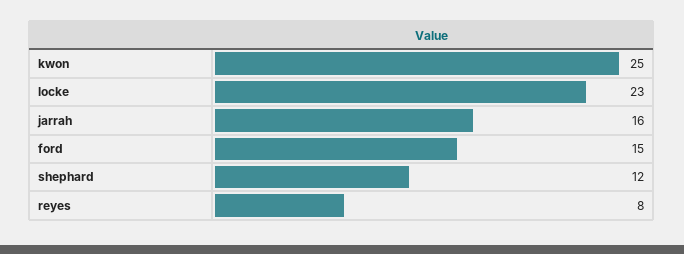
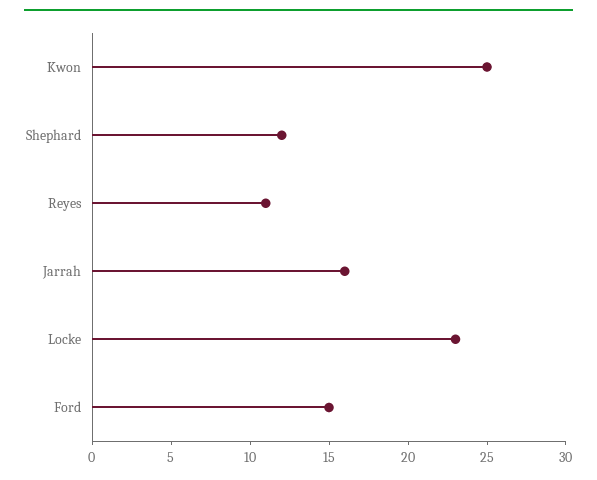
reyes: 8 -> 11

